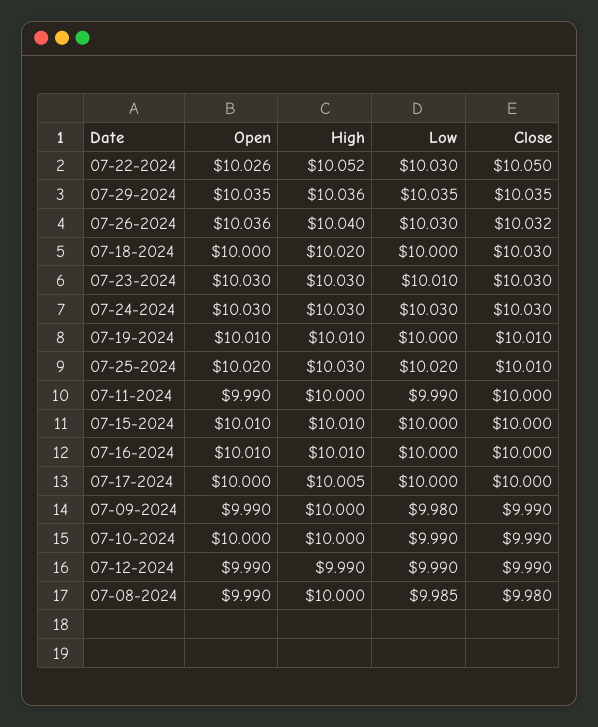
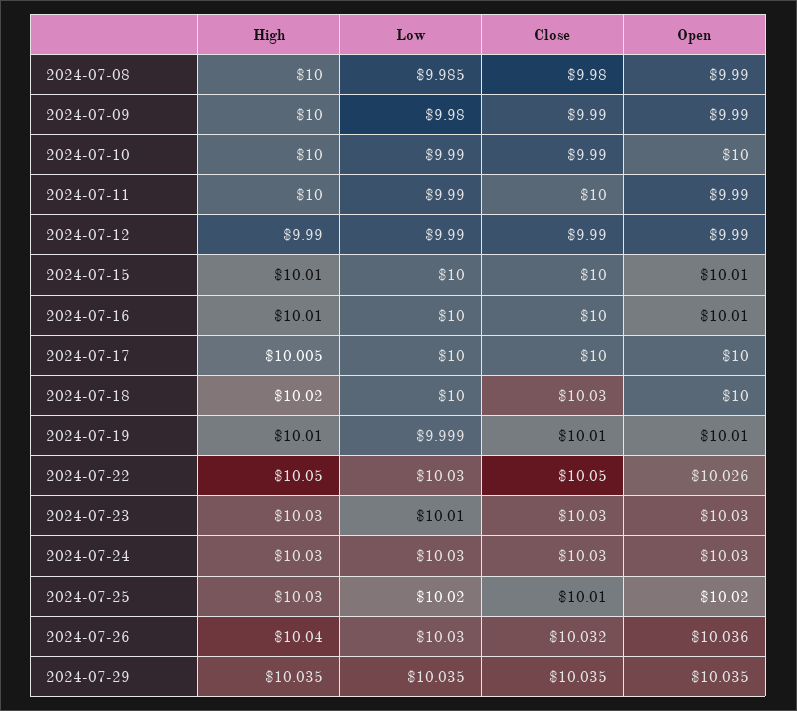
High, 07-22-2024: 10.052 -> 10.05
High, 07-29-2024: 10.036 -> 10.035
Low, 07-19-2024: 10 -> 9.999

